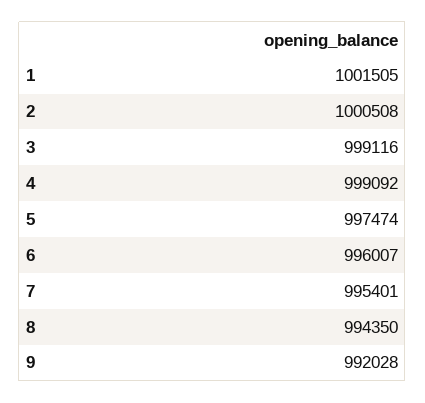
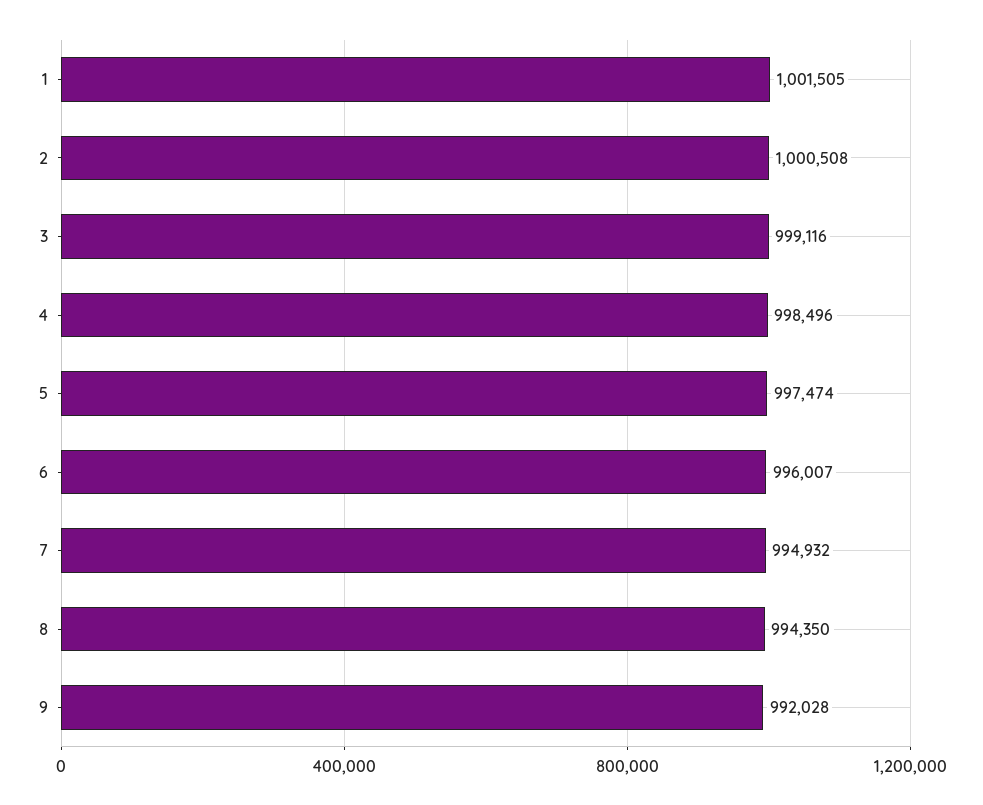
4: 999092 -> 998496
7: 995401 -> 994932

